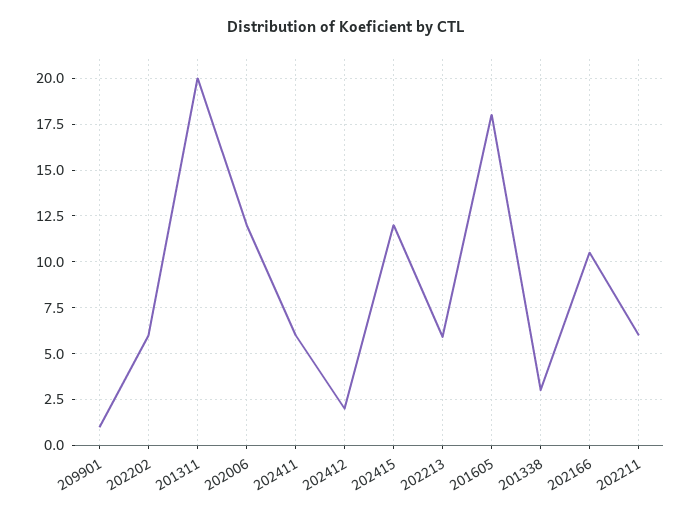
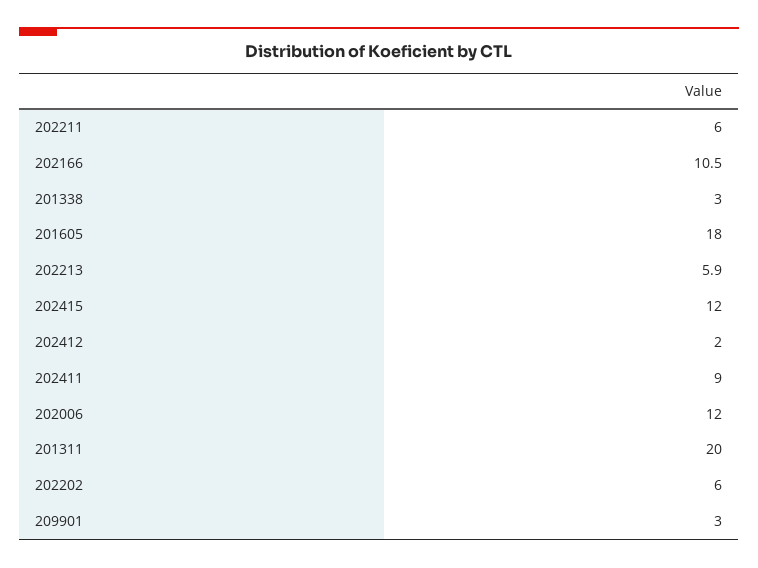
209901: 1 -> 3
202411: 6 -> 9

